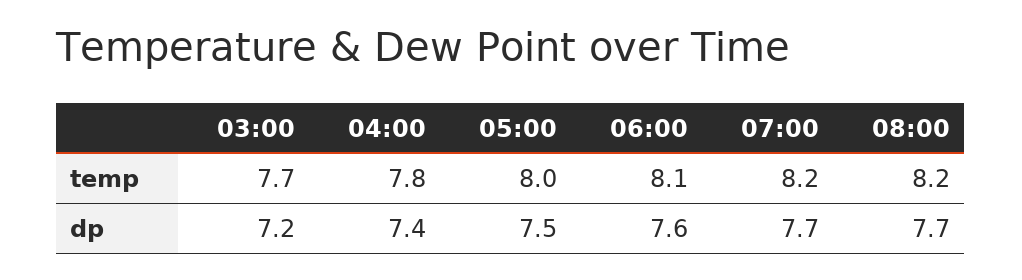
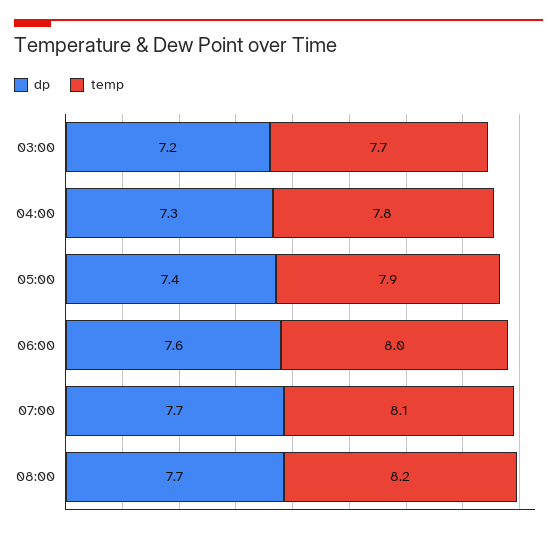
temp, 05:00: 8 -> 7.9
temp, 06:00: 8.1 -> 8
temp, 07:00: 8.2 -> 8.1
dp, 04:00: 7.4 -> 7.3
dp, 05:00: 7.5 -> 7.4

